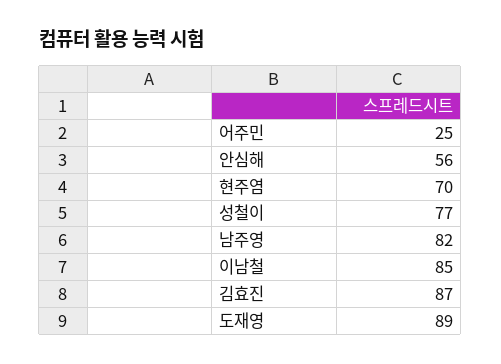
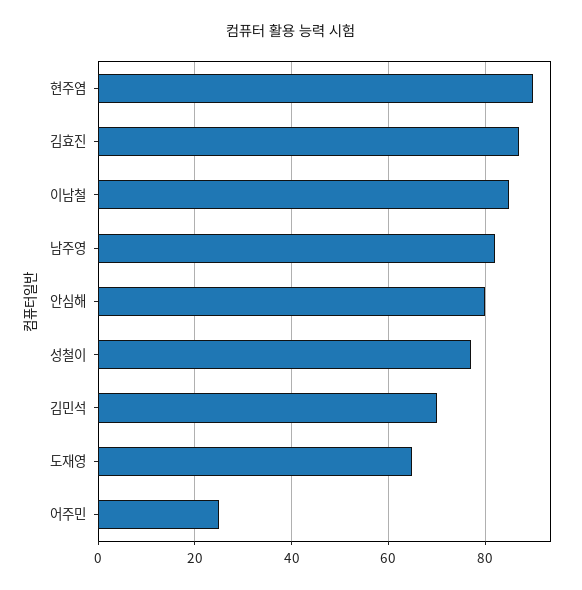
안심해: 56 -> 80
현주염: 70 -> 90
도재영: 89 -> 65
김민석: none -> 70

